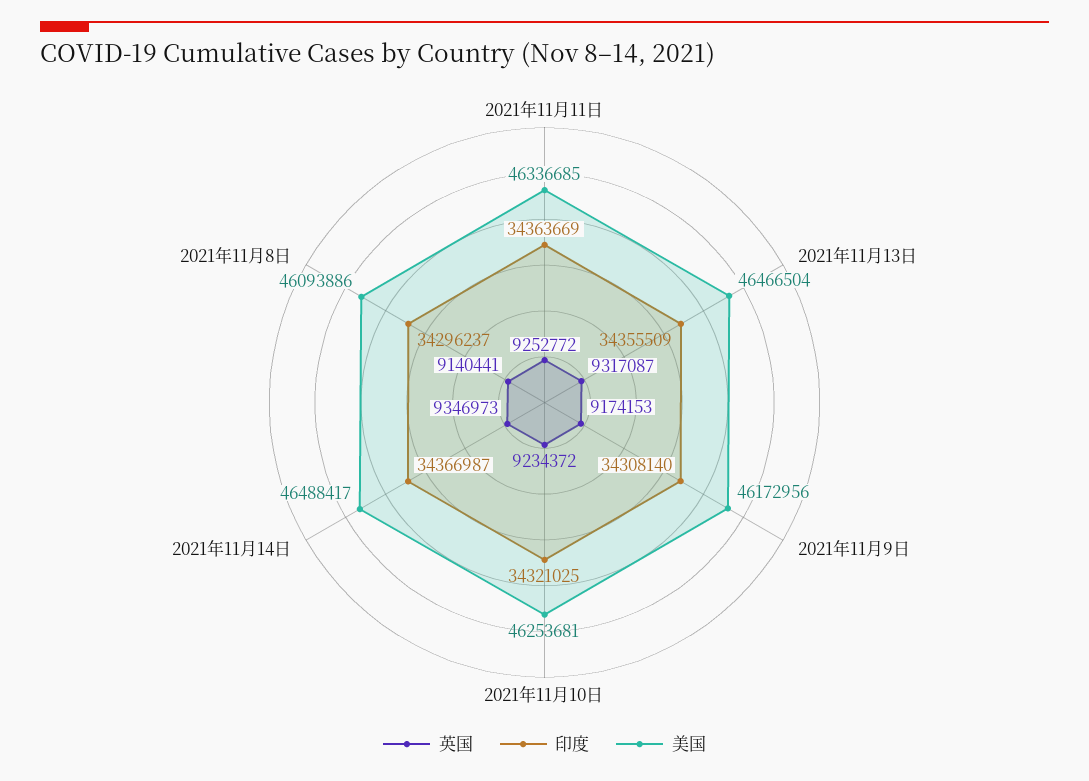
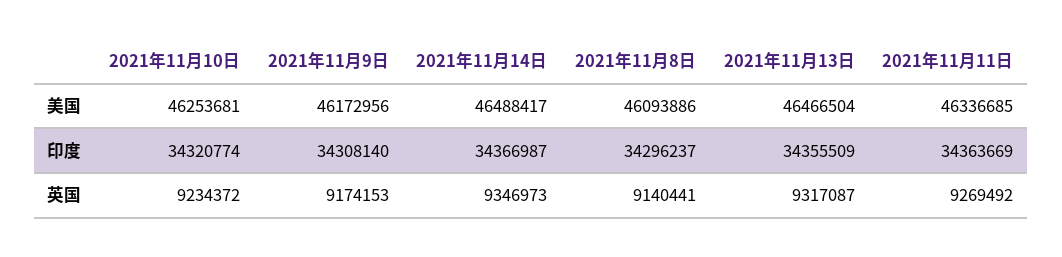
英国, 2021年11月11日: 9252772 -> 9269492
印度, 2021年11月10日: 34321025 -> 34320774

